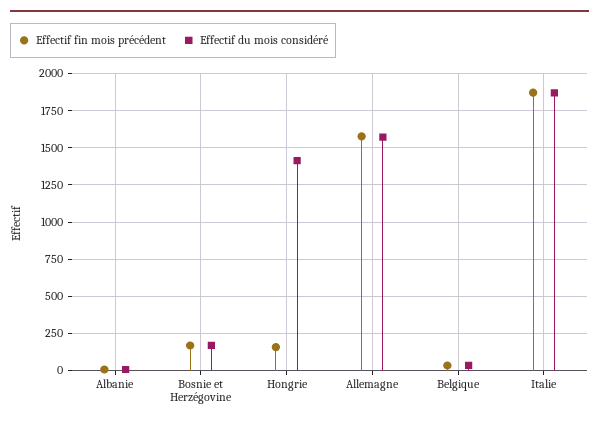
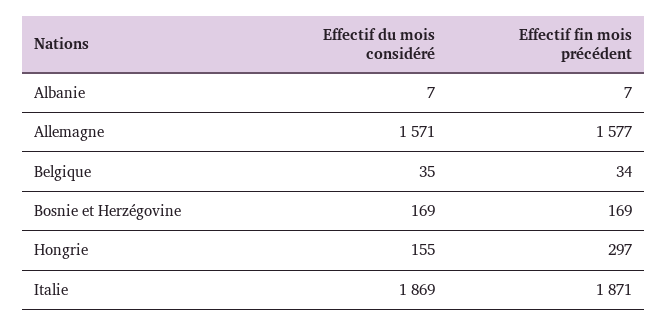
Effectif fin mois précédent, Hongrie: 150 -> 297
Effectif du mois considéré, Hongrie: 1400 -> 155

